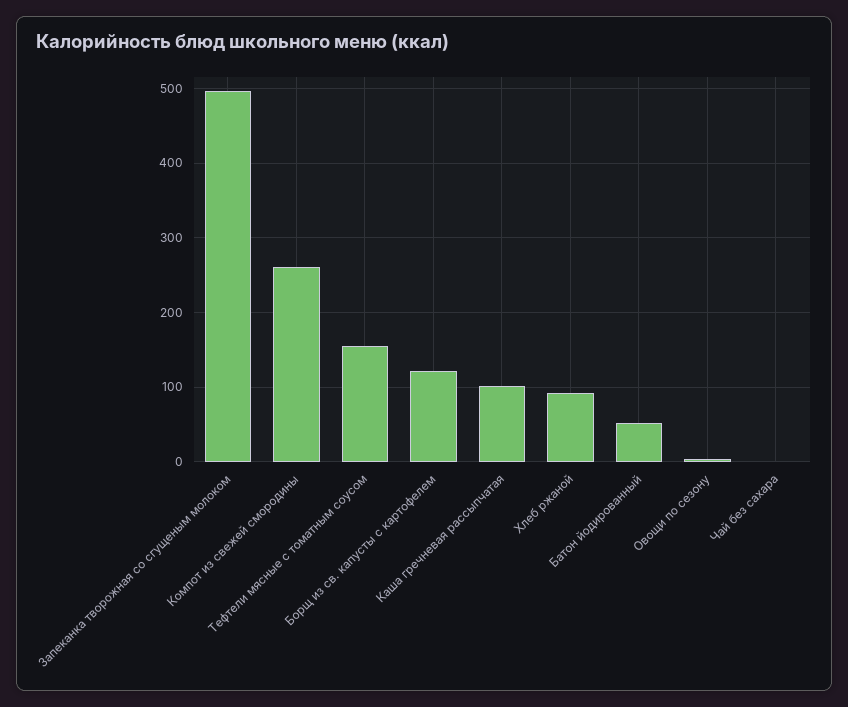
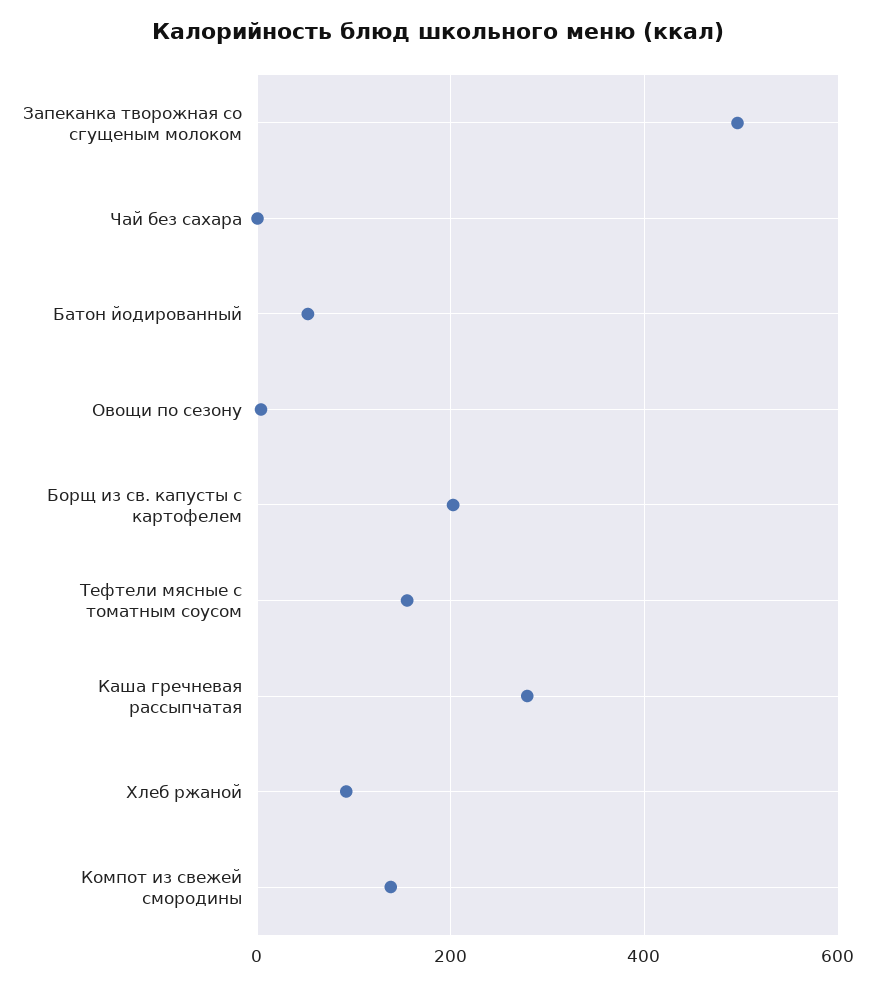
Компот из свежей смородины: 260 -> 140
Борщ из св. капусты с картофелем: 120 -> 200
Каша гречневая рассыпчатая: 100 -> 280

